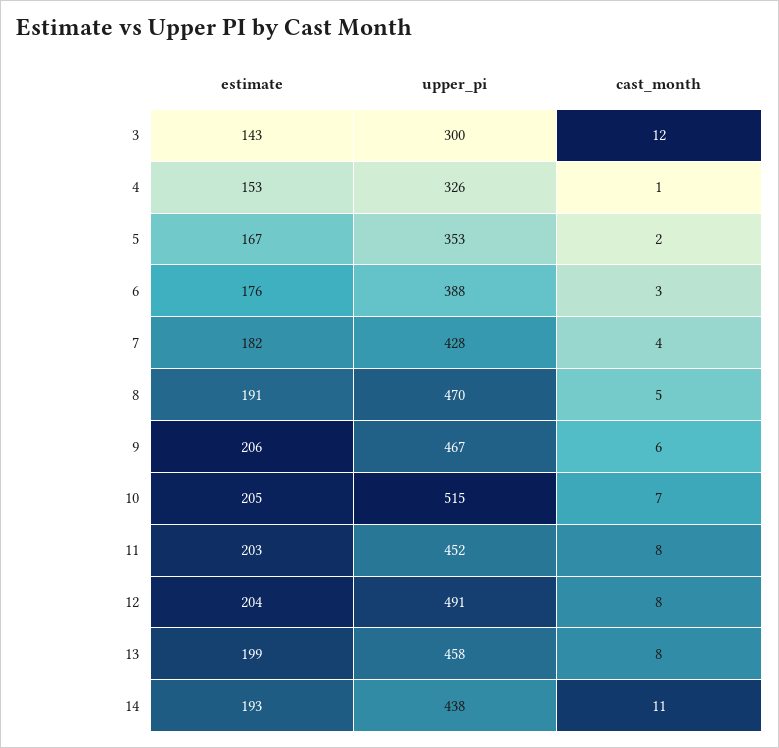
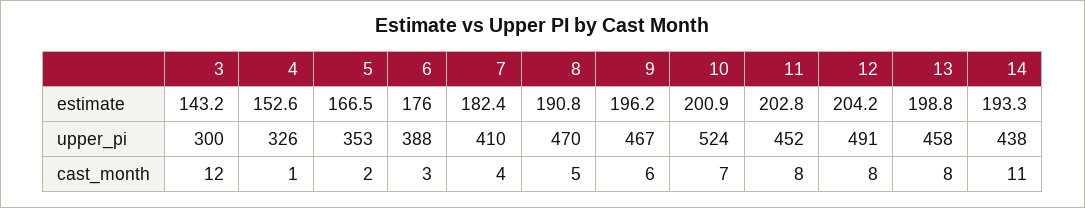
upper_pi, 7: 428 -> 410
estimate, 9: 206 -> 196.2
estimate, 10: 205 -> 200.9
upper_pi, 10: 515 -> 524

